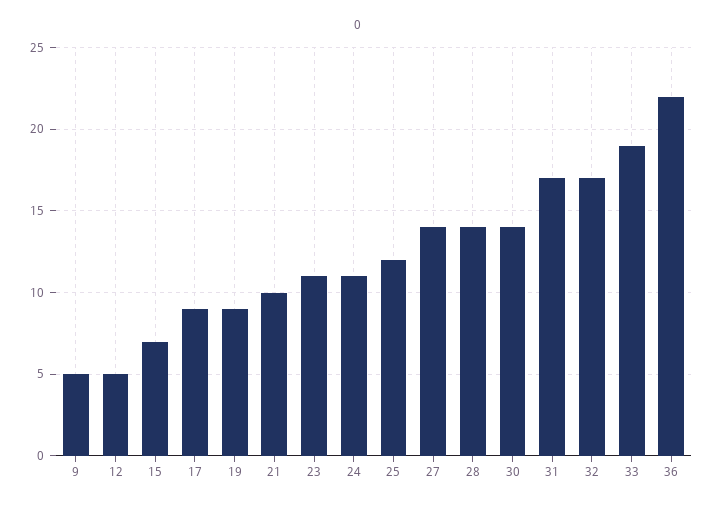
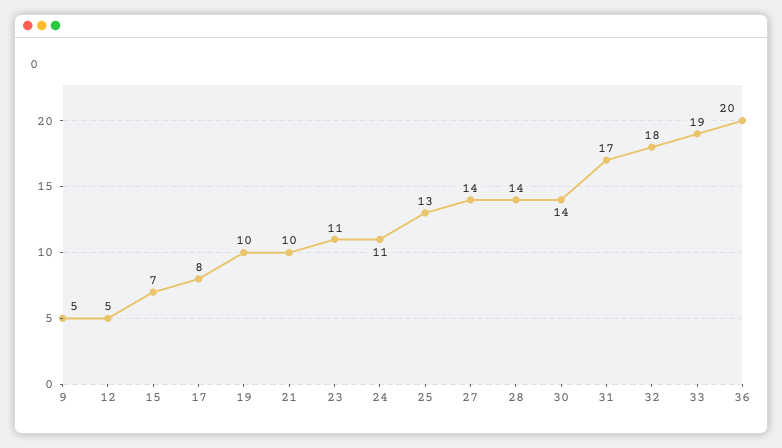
17: 9 -> 8
19: 9 -> 10
25: 12 -> 13
32: 17 -> 18
36: 22 -> 20

